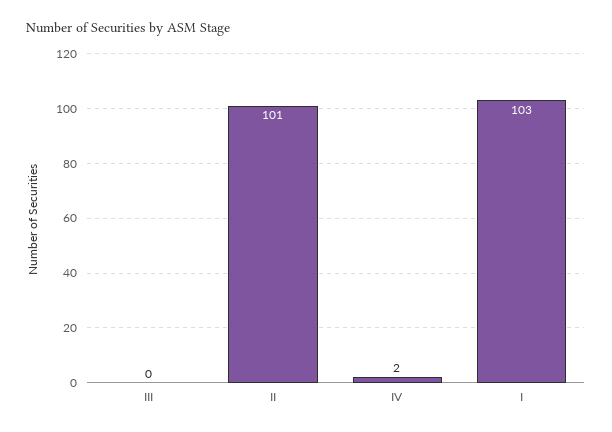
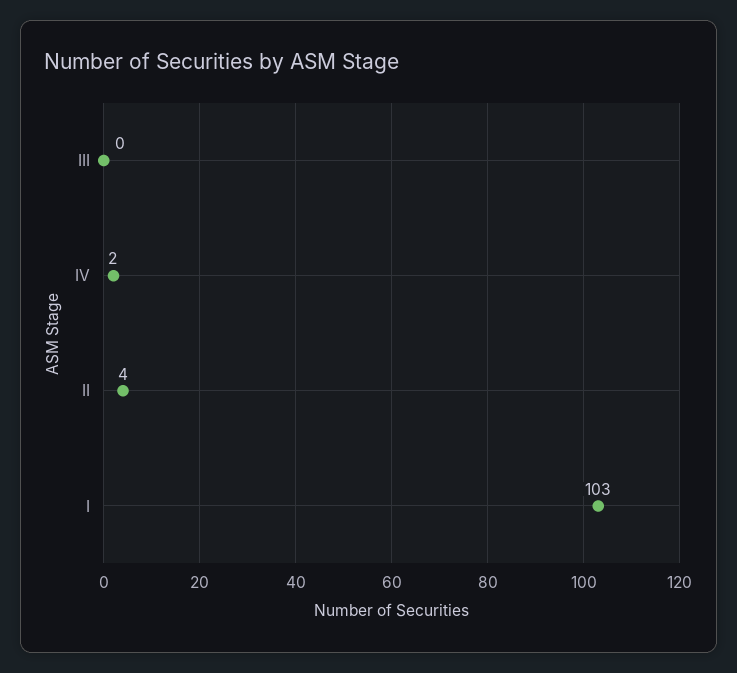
II: 101 -> 4

